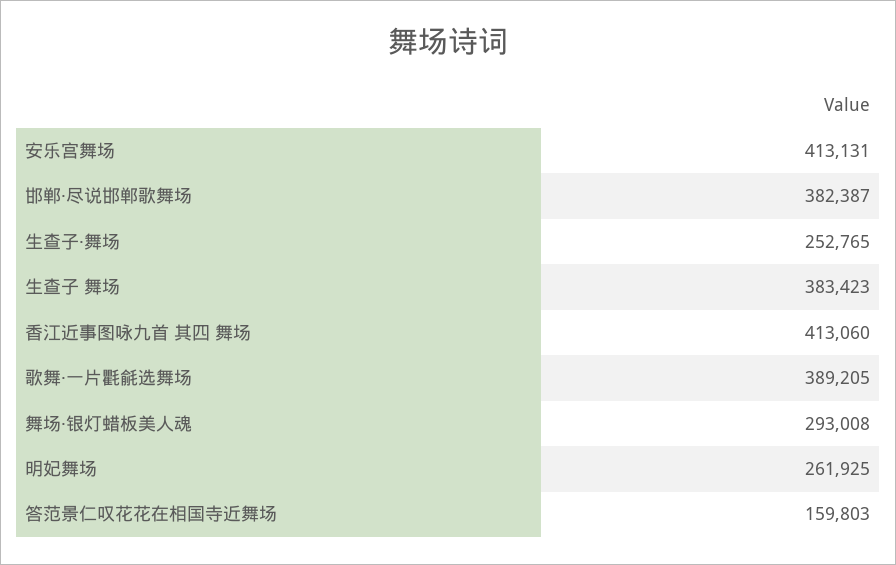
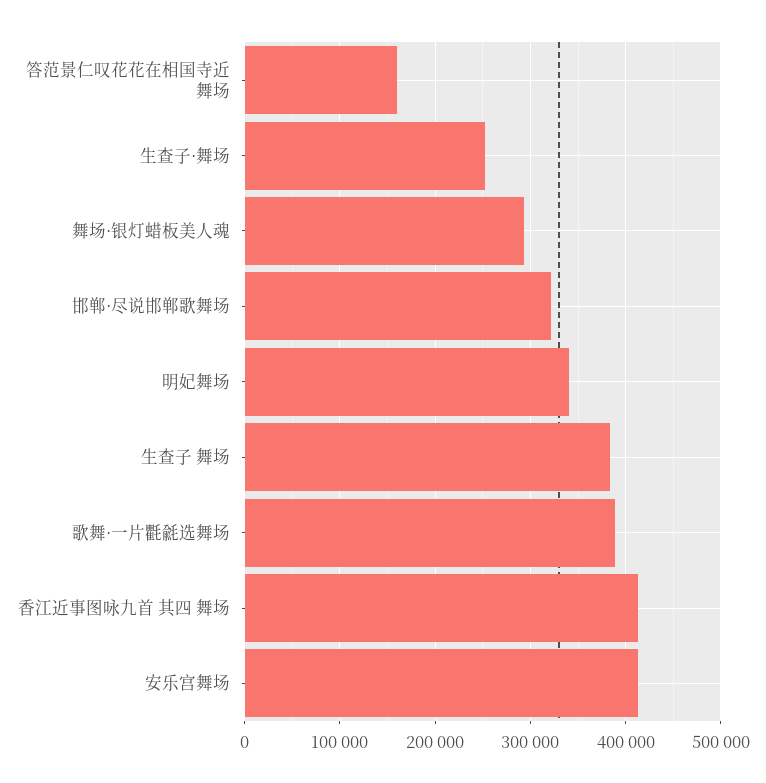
邯郸·尽说邯郸歌舞场: 382387 -> 320000
明妃舞场: 261925 -> 340000

